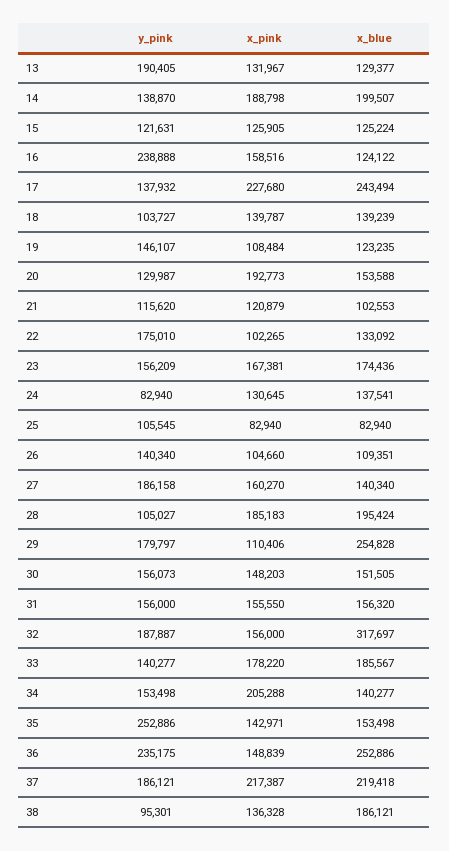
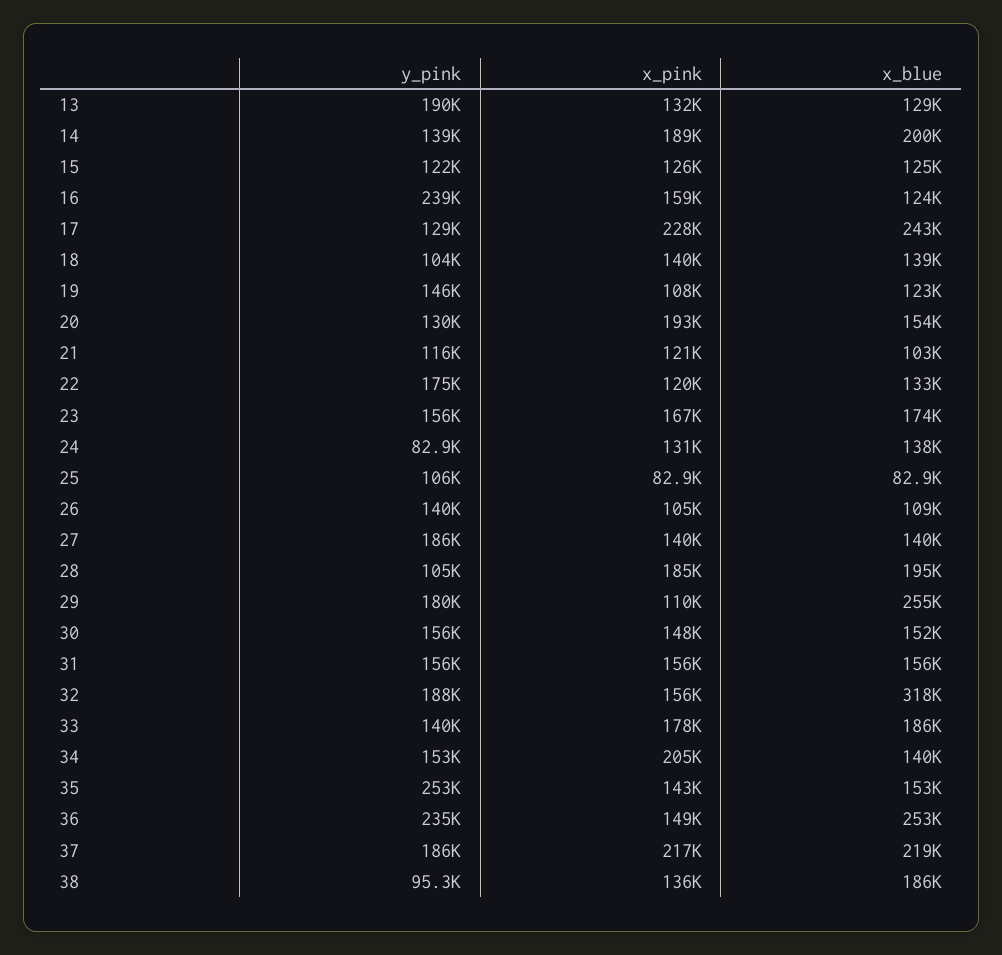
y_pink, 17: 137932 -> 129000
x_pink, 22: 102265 -> 120000
x_pink, 27: 160270 -> 140000

